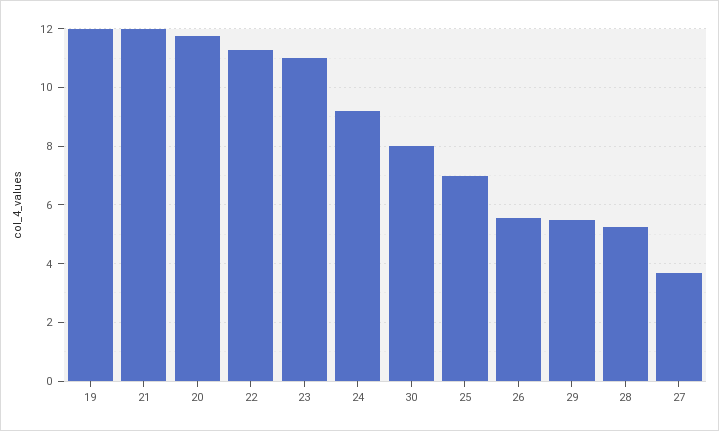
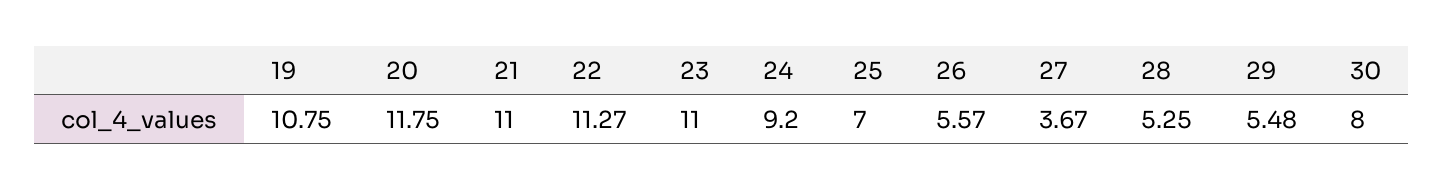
19: 12 -> 10.75
21: 12 -> 11

